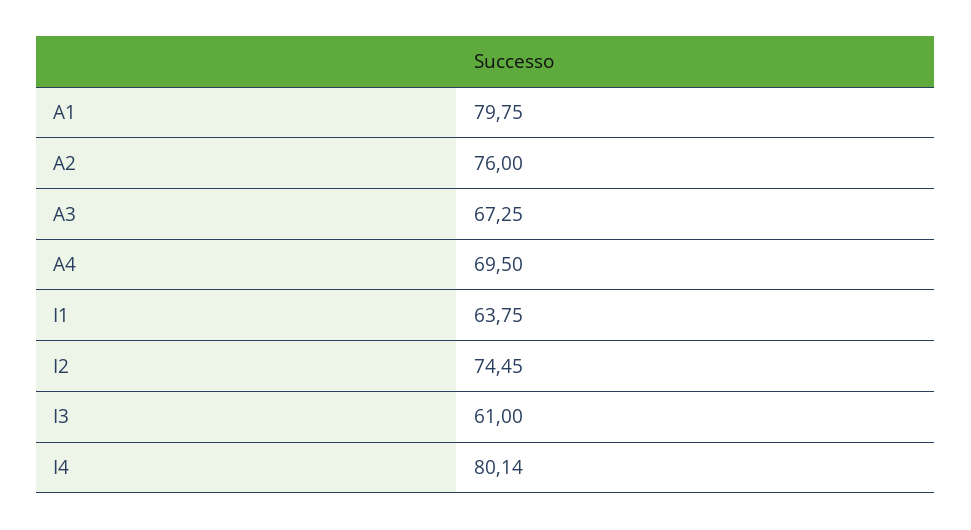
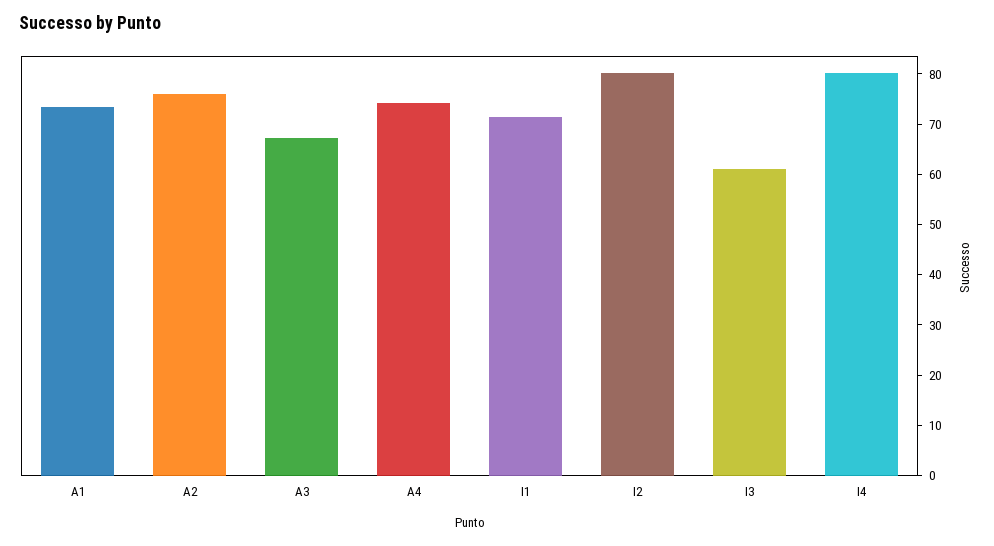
A1: 79.75 -> 74
A4: 69.5 -> 74
I1: 63.75 -> 72
I2: 74.45 -> 80

